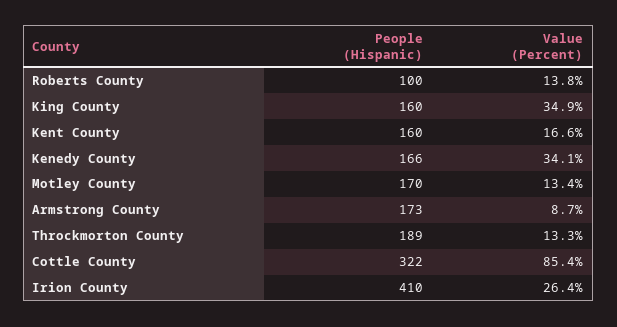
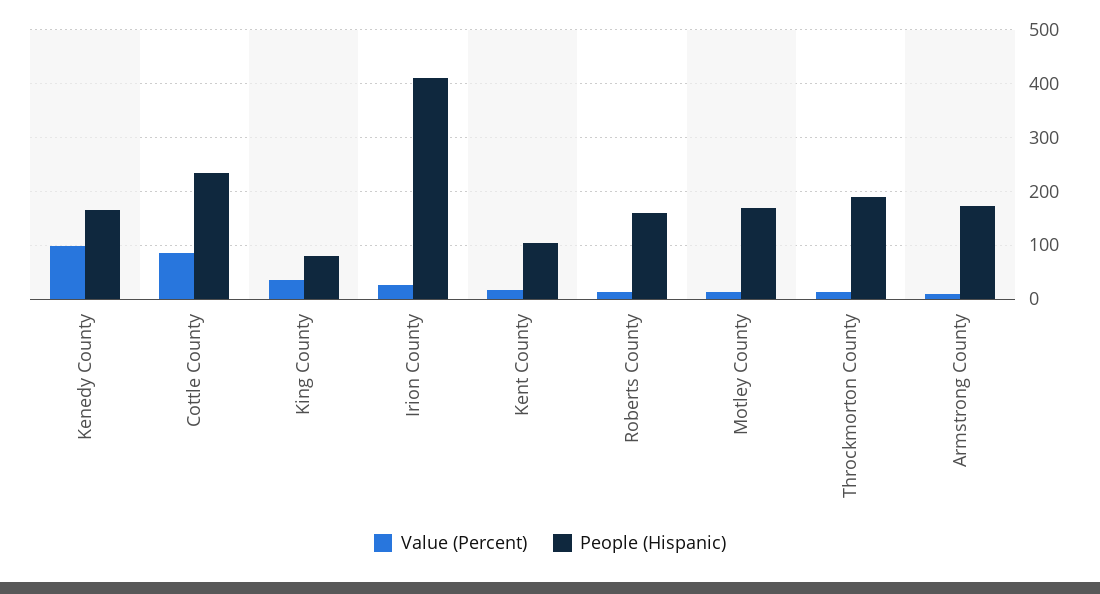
People (Hispanic), Roberts County: 100 -> 160
People (Hispanic), King County: 160 -> 80
People (Hispanic), Kent County: 160 -> 100
Value (Percent), Kenedy County: 34.1 -> 100
People (Hispanic), Cottle County: 322 -> 240

